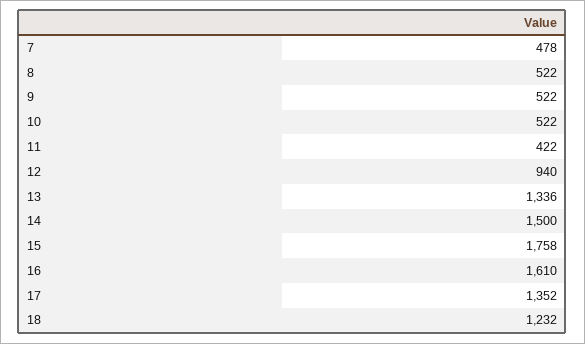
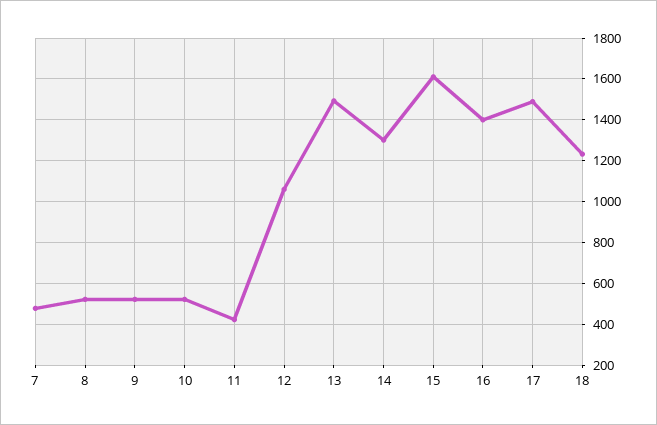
12: 940 -> 1050
13: 1336 -> 1500
14: 1500 -> 1300
15: 1758 -> 1600
16: 1610 -> 1400
17: 1352 -> 1500

